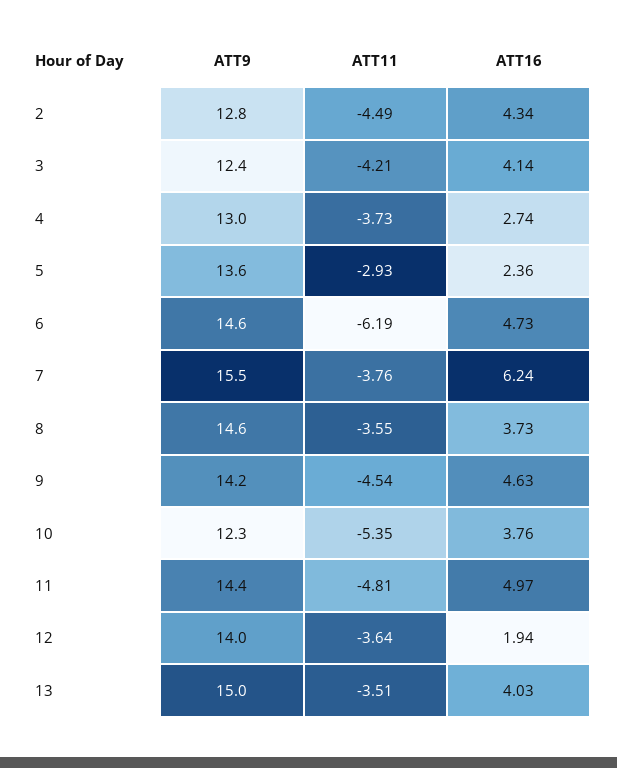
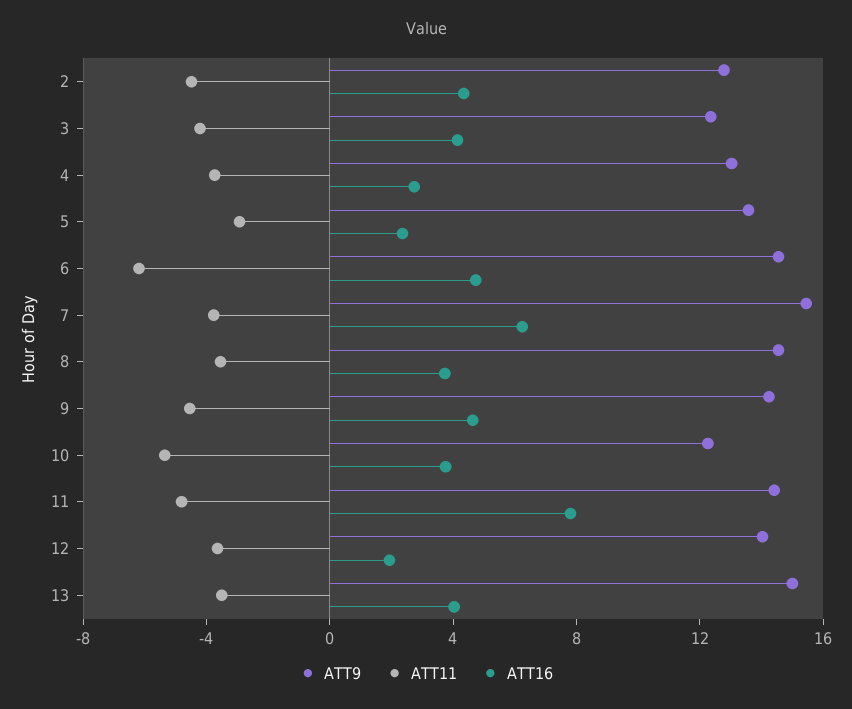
ATT16, 11: 4.97 -> 8

